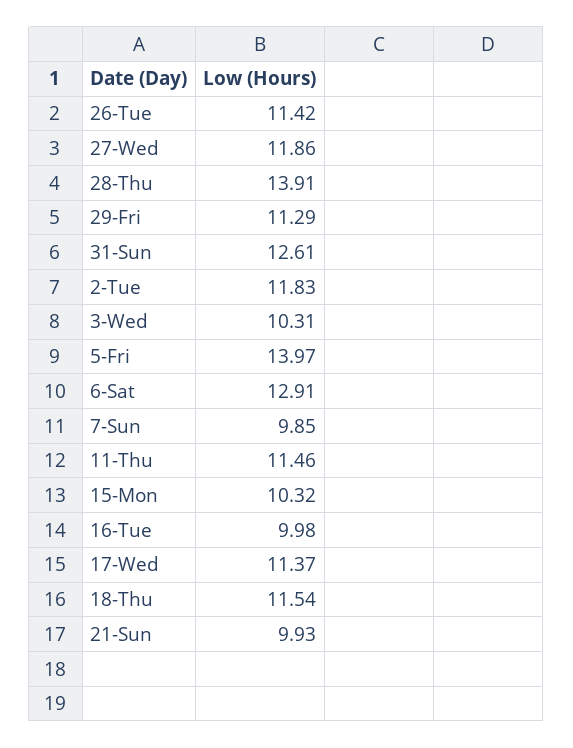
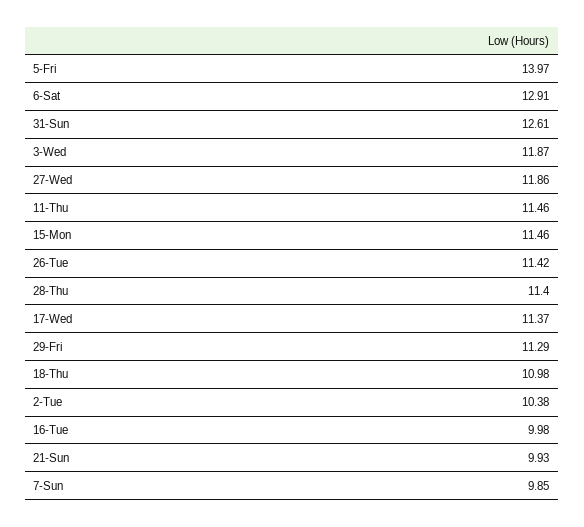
28-Thu: 13.91 -> 11.4
2-Tue: 11.83 -> 10.38
3-Wed: 10.31 -> 11.87
15-Mon: 10.32 -> 11.46
18-Thu: 11.54 -> 10.98

